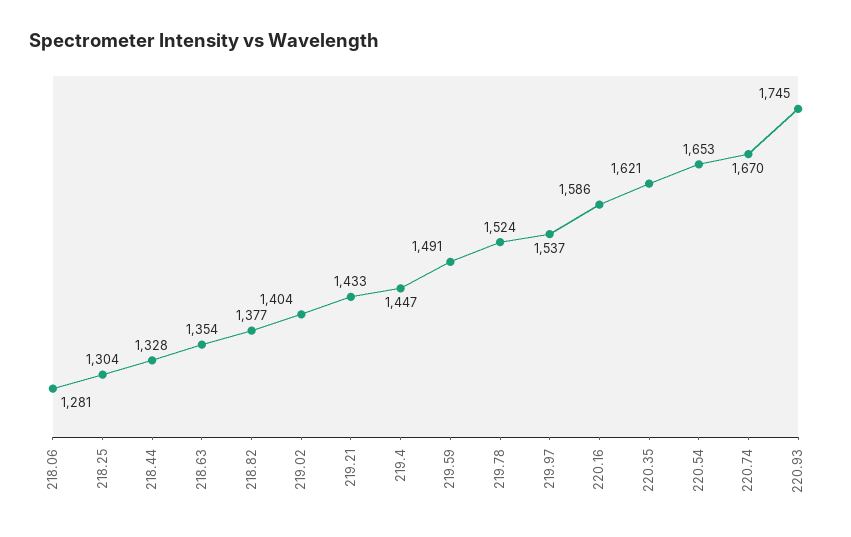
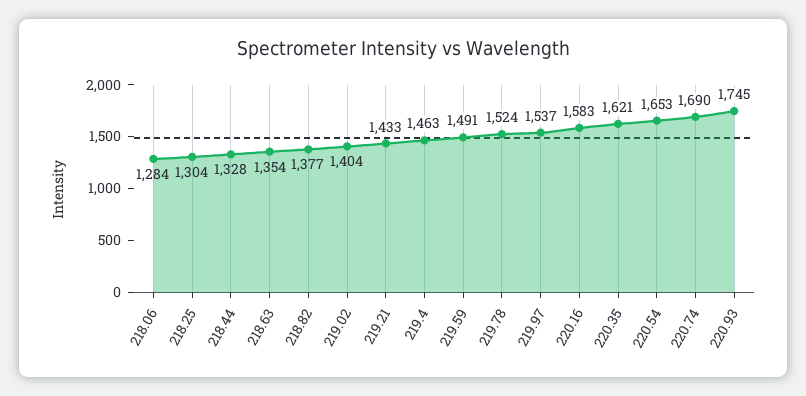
218.06: 1281 -> 1284
219.4: 1447 -> 1463
220.16: 1586 -> 1583
220.74: 1670 -> 1690

